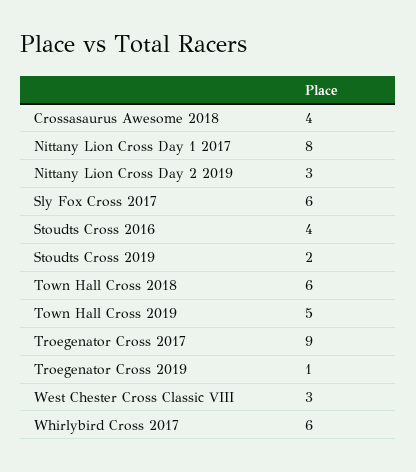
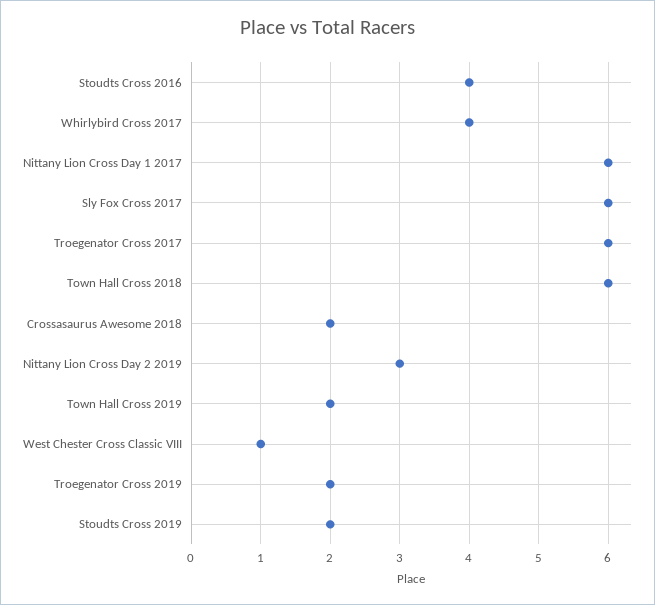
Crossasaurus Awesome 2018: 4 -> 2
Nittany Lion Cross Day 1 2017: 8 -> 6
Town Hall Cross 2019: 5 -> 2
Troegenator Cross 2017: 9 -> 6
Troegenator Cross 2019: 1 -> 2
West Chester Cross Classic VIII: 3 -> 1
Whirlybird Cross 2017: 6 -> 4

